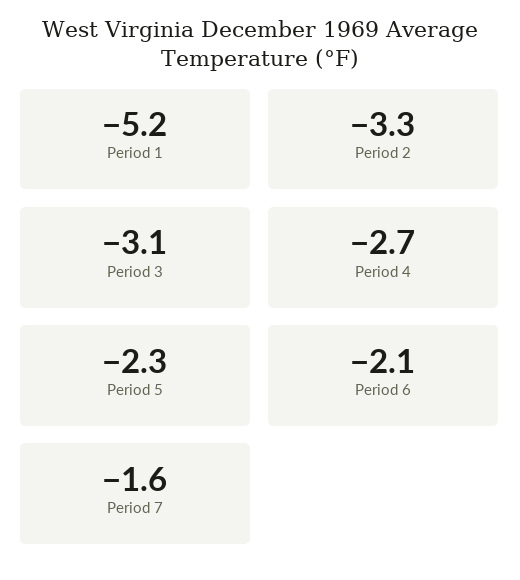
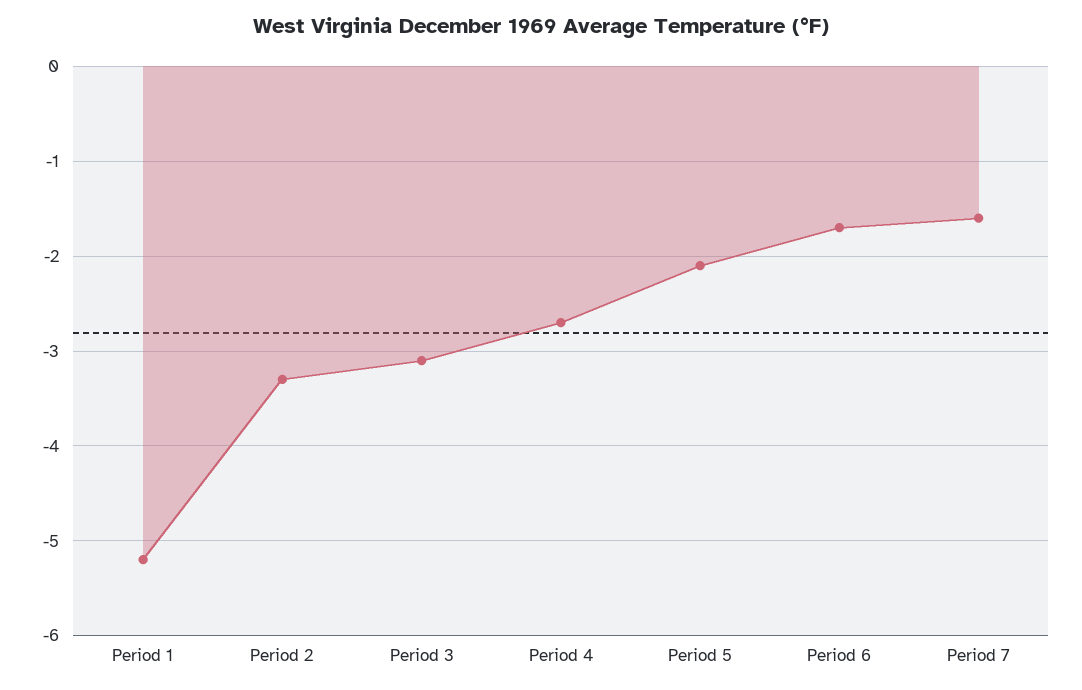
Period 5: -2.3 -> -2.1
Period 6: -2.1 -> -1.7

